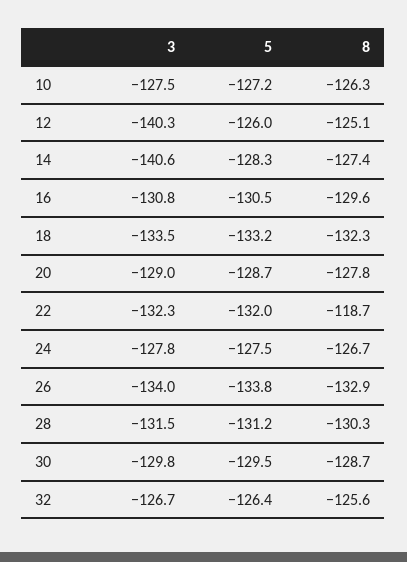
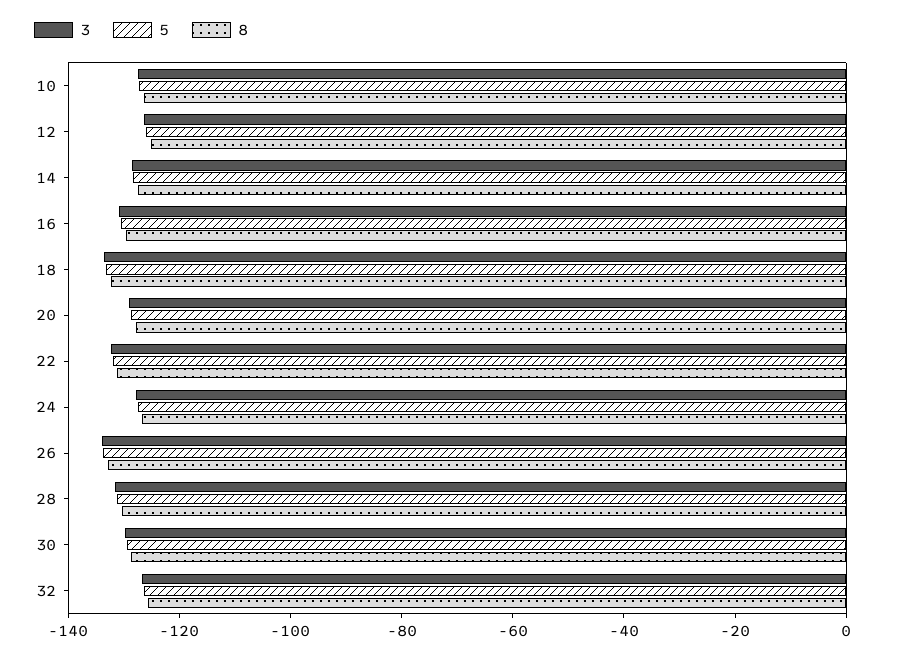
3, 12: -140.3 -> -125
3, 14: -140.6 -> -130
8, 22: -118.7 -> -130

